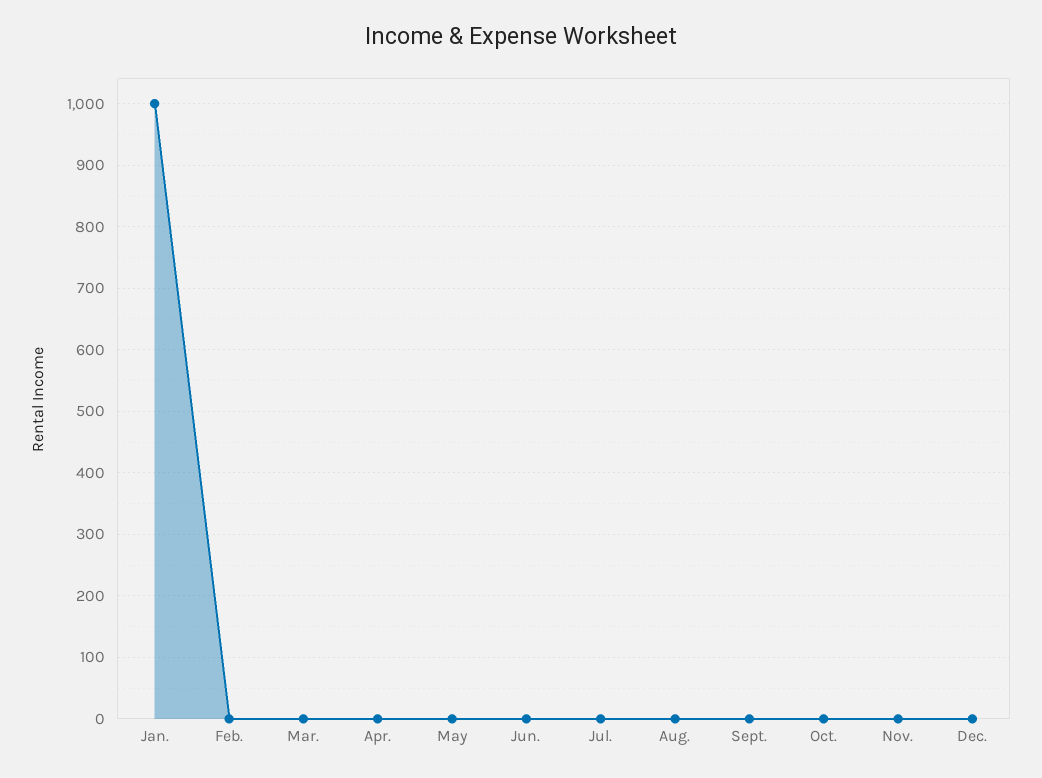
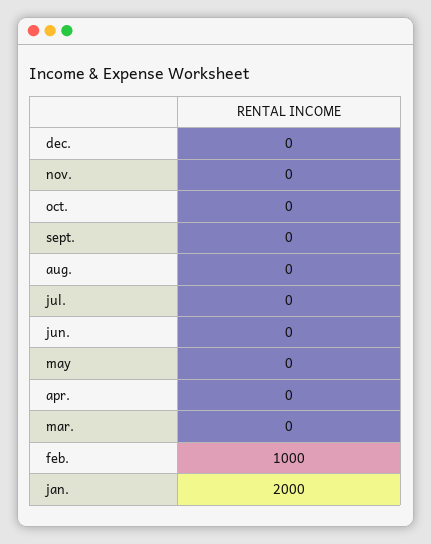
Jan.: 1000 -> 2000
Feb.: 0 -> 1000

